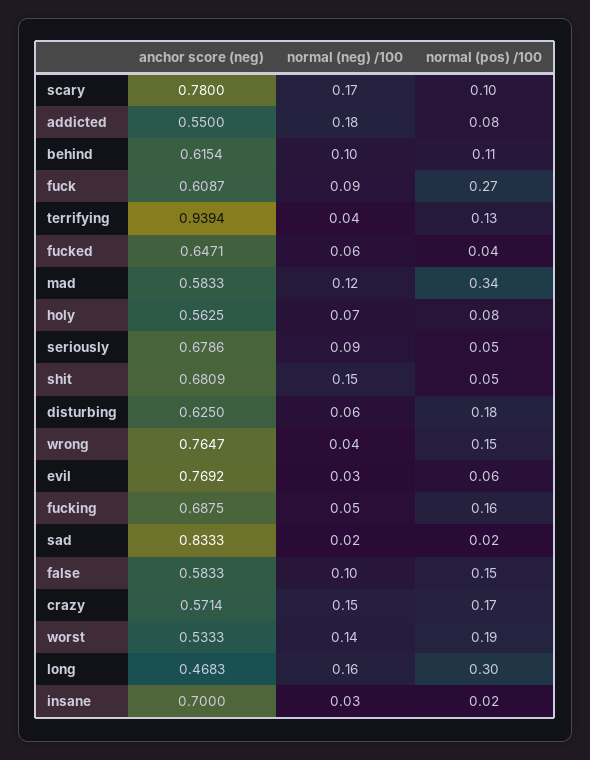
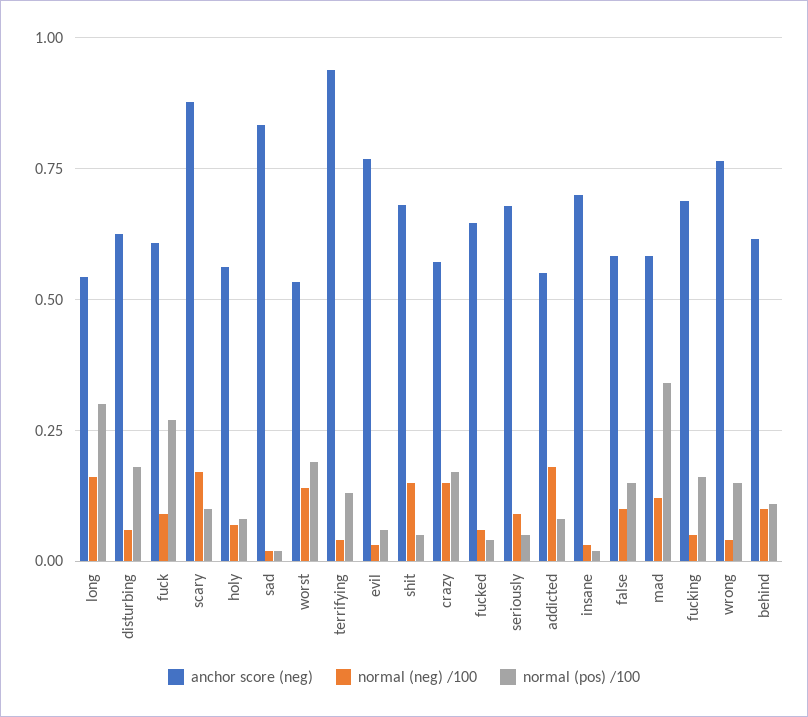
anchor score (neg), scary: 0.78 -> 0.875
anchor score (neg), long: 0.4683 -> 0.55

